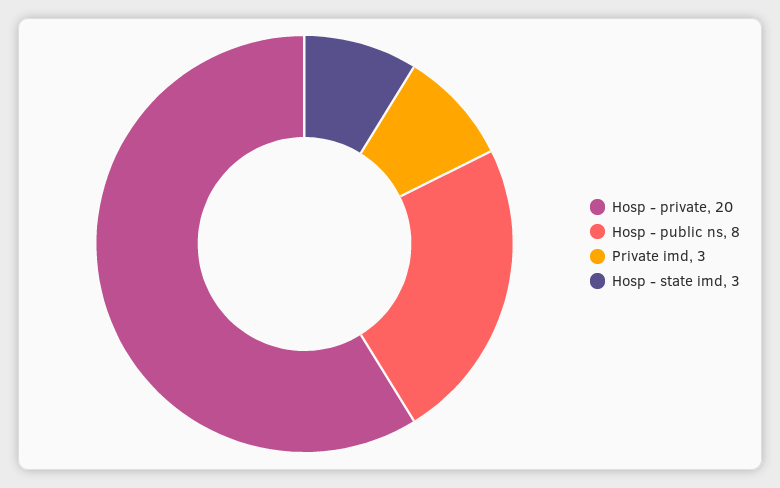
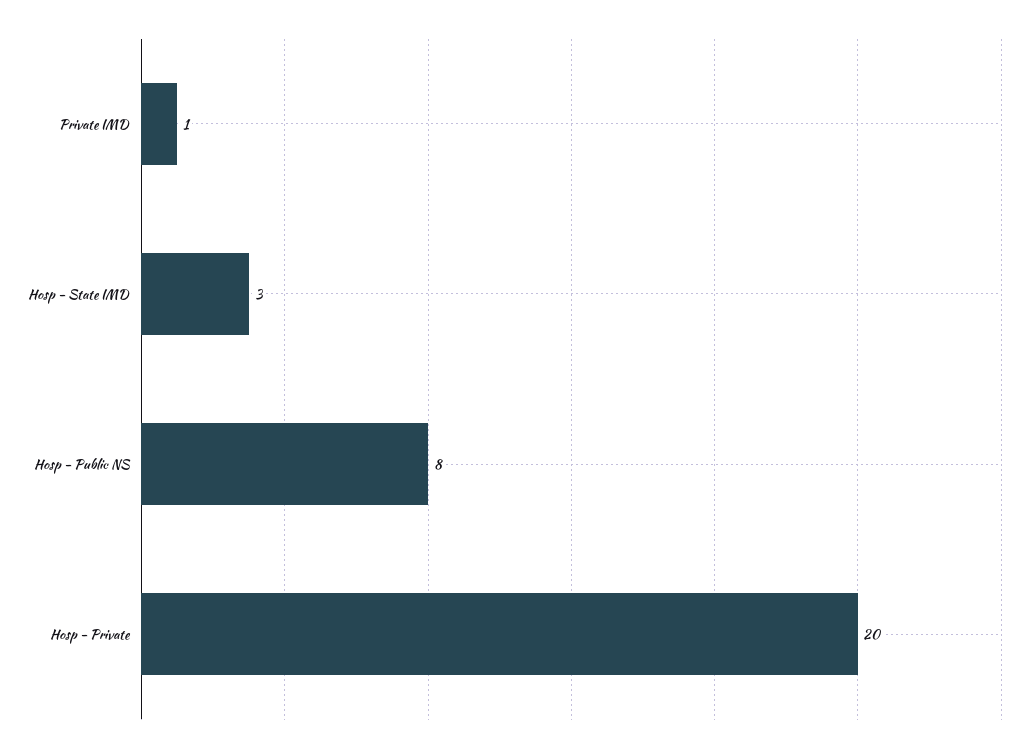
Private imd: 3 -> 1

